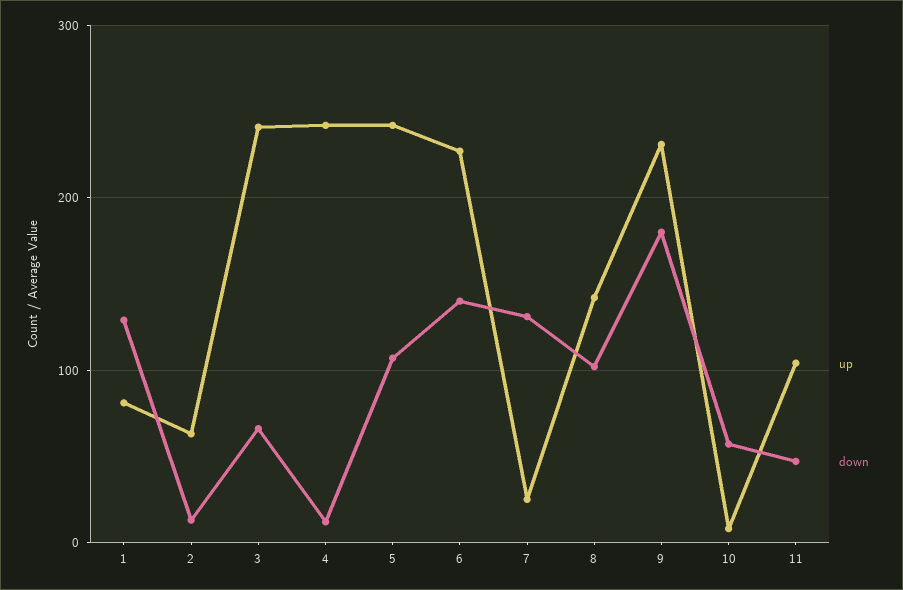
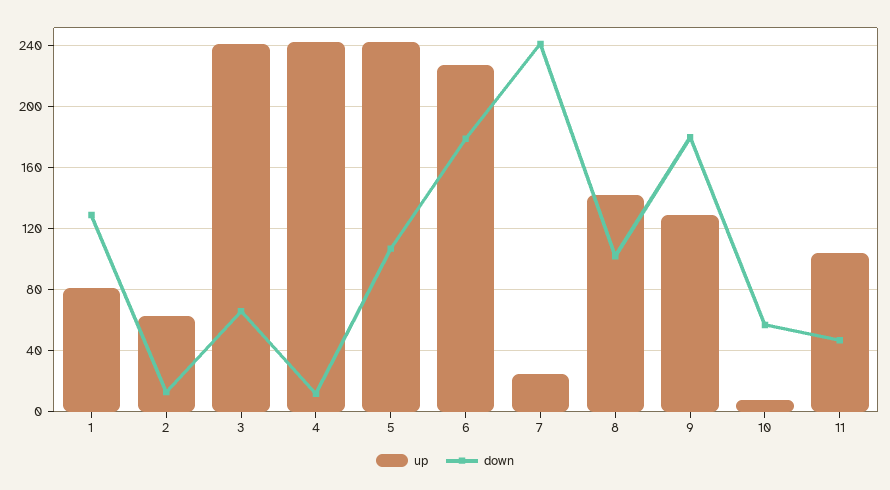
down, 6: 140 -> 180
down, 7: 130 -> 240
up, 9: 230 -> 130

